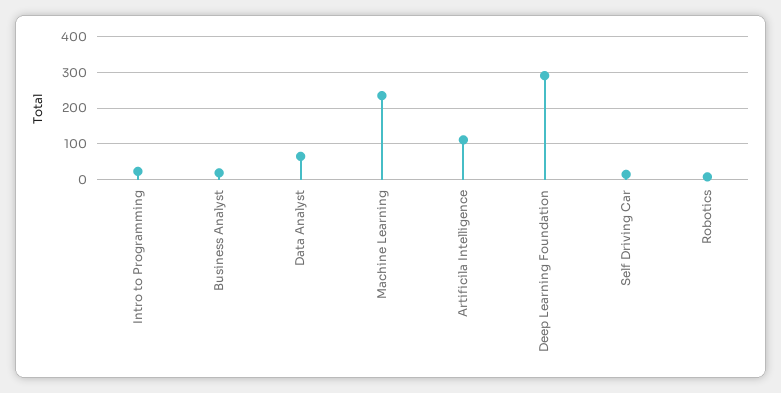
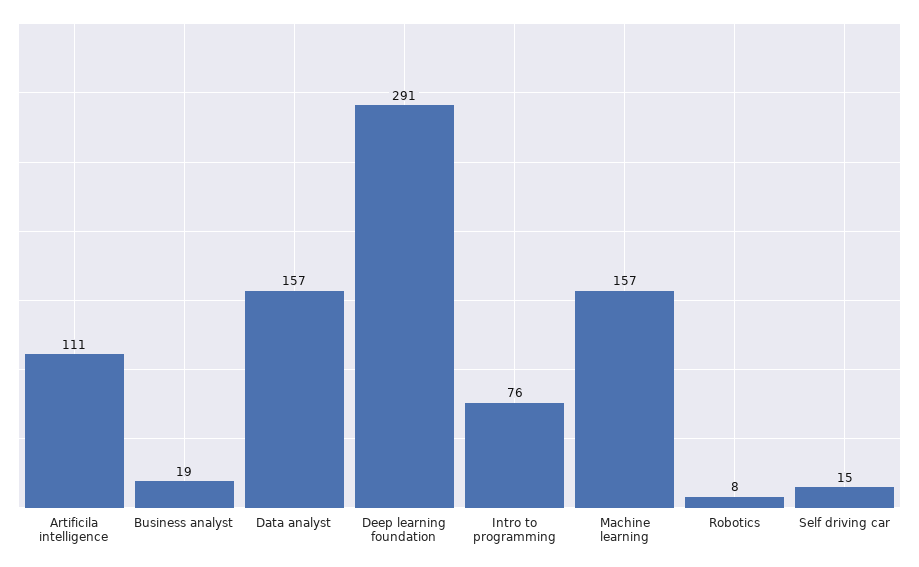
Intro to Programming: 20 -> 76
Data Analyst: 60 -> 157
Machine Learning: 240 -> 157

